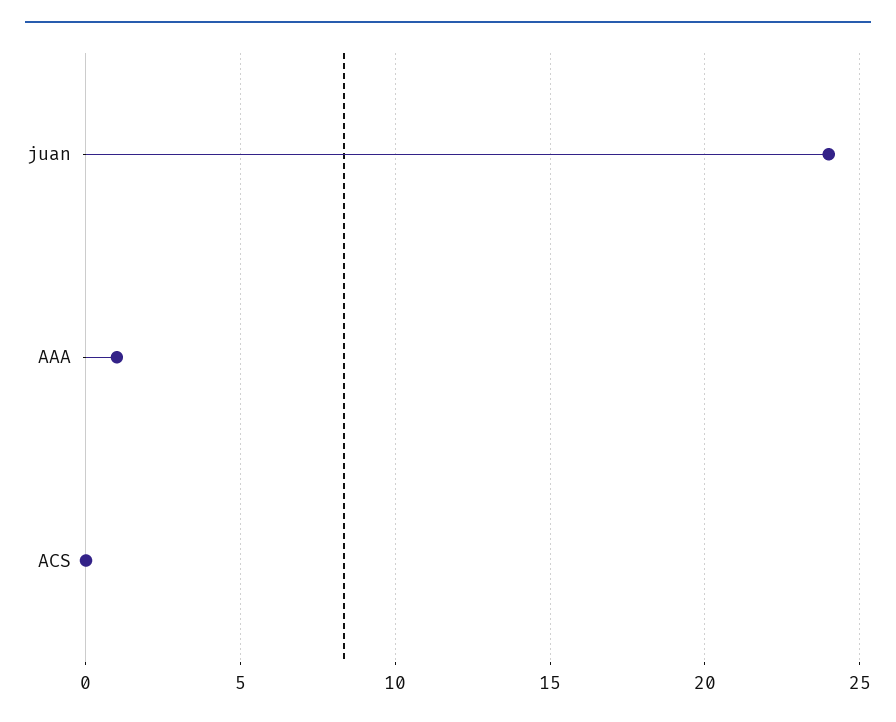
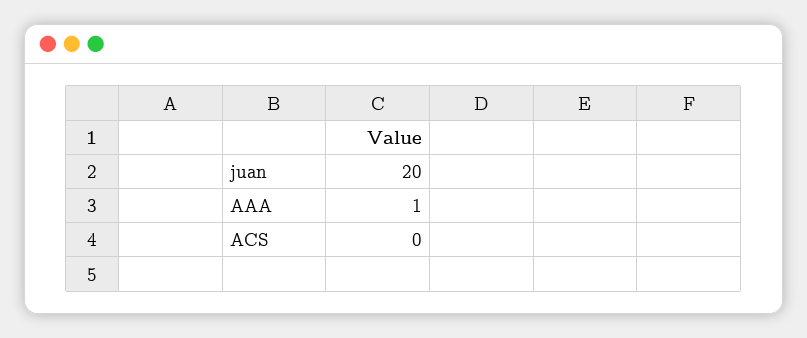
juan: 24 -> 20

